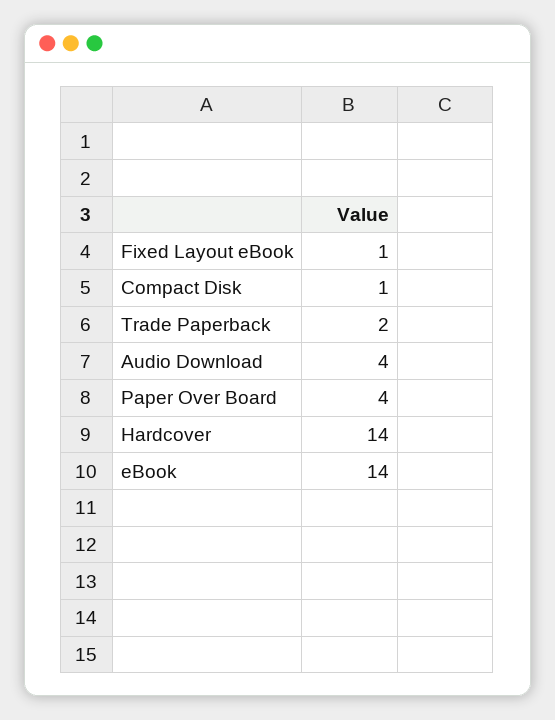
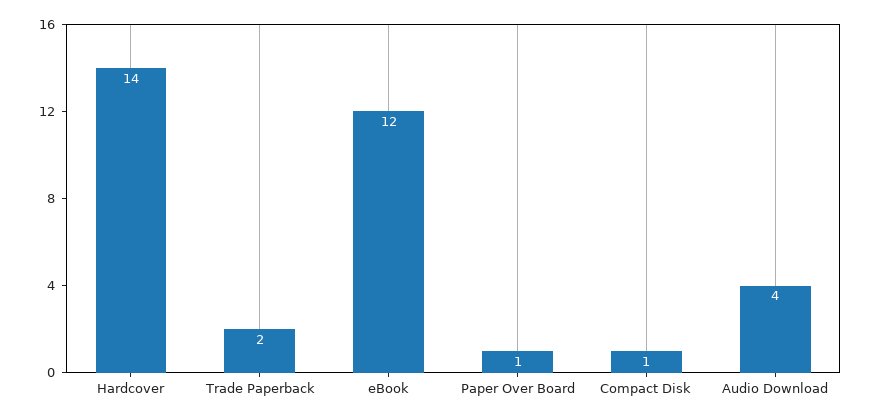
Fixed Layout eBook: 1 -> none
Paper Over Board: 4 -> 1
eBook: 14 -> 12

